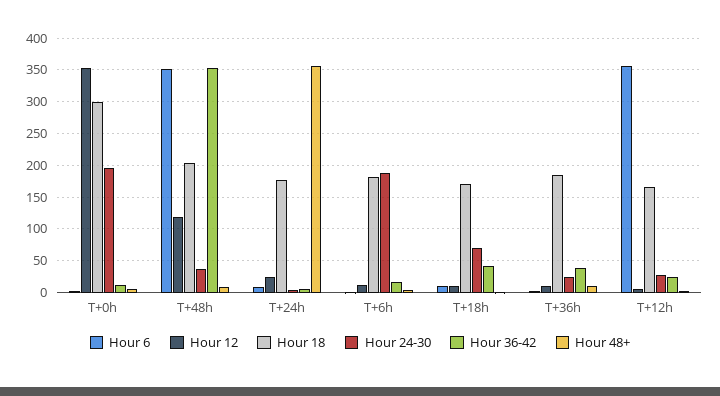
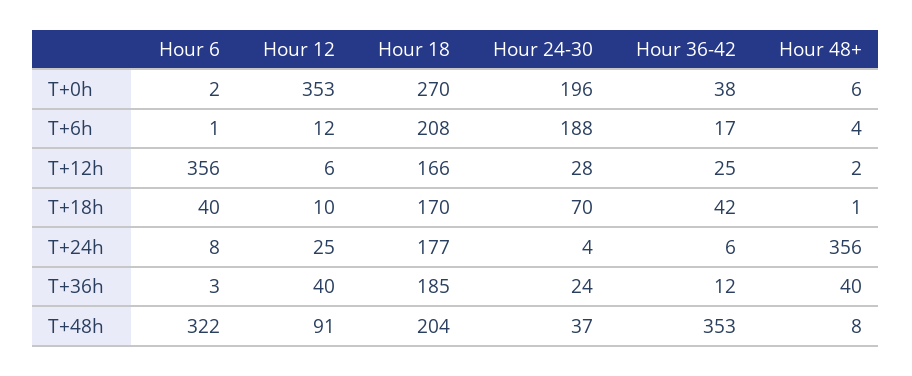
Hour 18, T+0h: 300 -> 270
Hour 36-42, T+0h: 10 -> 38
Hour 6, T+48h: 350 -> 322
Hour 12, T+48h: 120 -> 91
Hour 18, T+6h: 180 -> 208
Hour 6, T+18h: 10 -> 40
Hour 12, T+36h: 10 -> 40
Hour 36-42, T+36h: 40 -> 12
Hour 48+, T+36h: 10 -> 40

